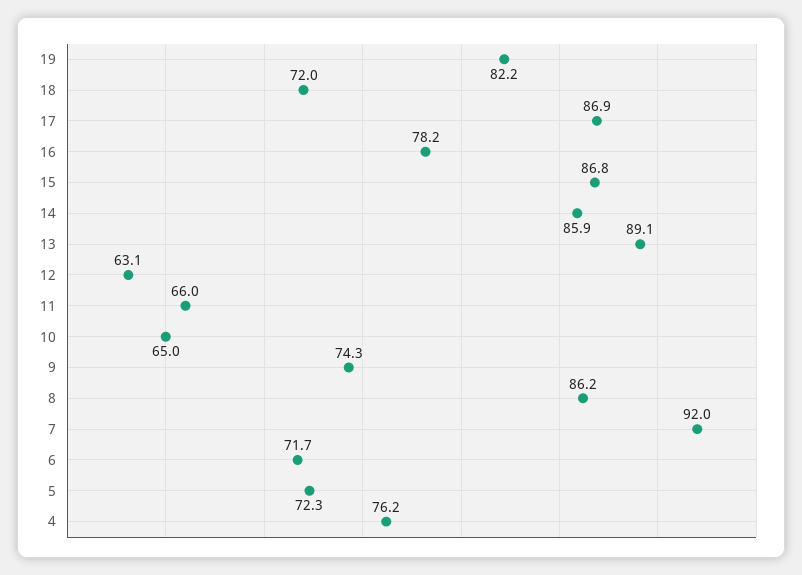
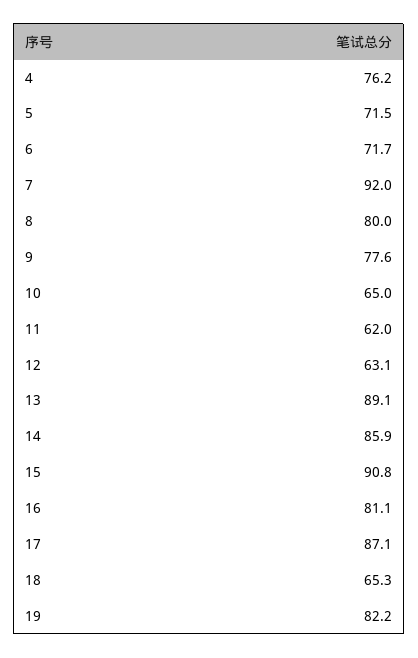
18: 72 -> 65.3
17: 86.9 -> 87.1
16: 78.2 -> 81.1
15: 86.8 -> 90.8
11: 66 -> 62
9: 74.3 -> 77.6
8: 86.2 -> 80
5: 72.3 -> 71.5

